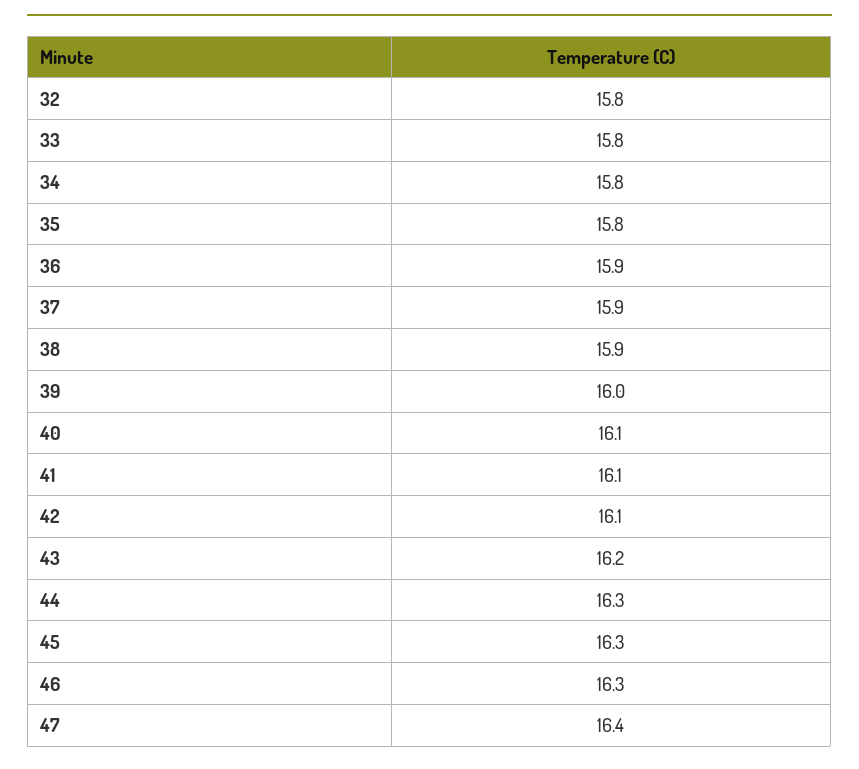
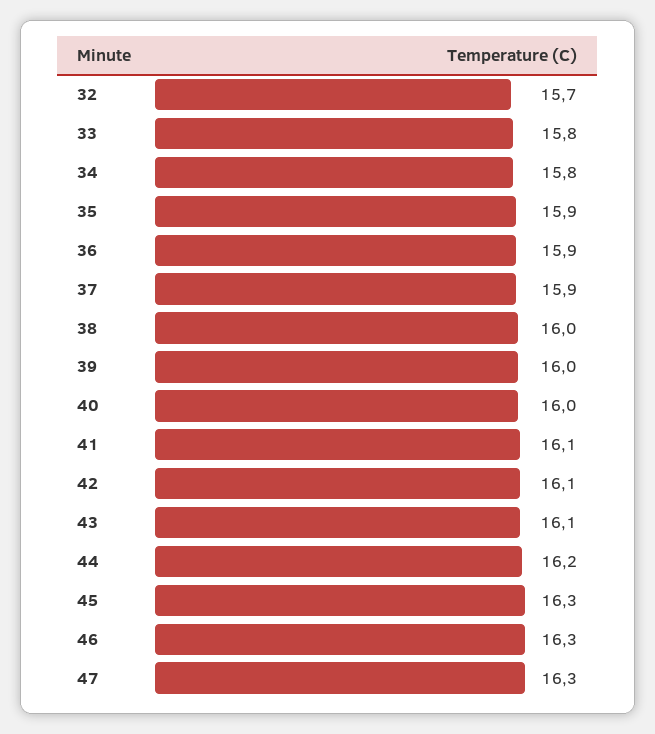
32: 15.8 -> 15.7
35: 15.8 -> 15.9
38: 15.9 -> 16
40: 16.1 -> 16
43: 16.2 -> 16.1
44: 16.3 -> 16.2
47: 16.4 -> 16.3

